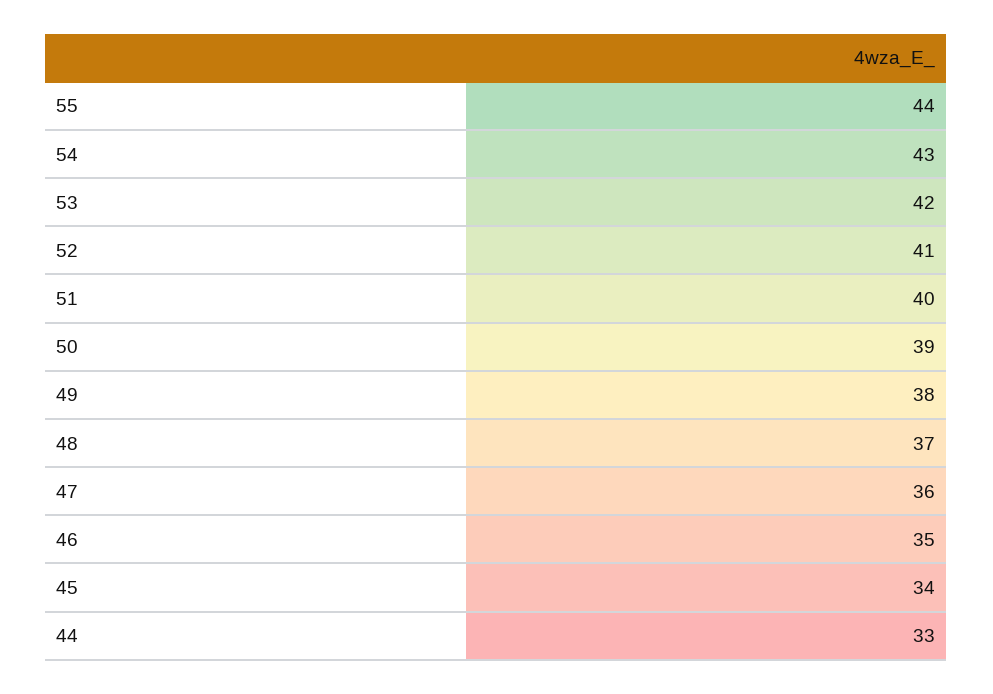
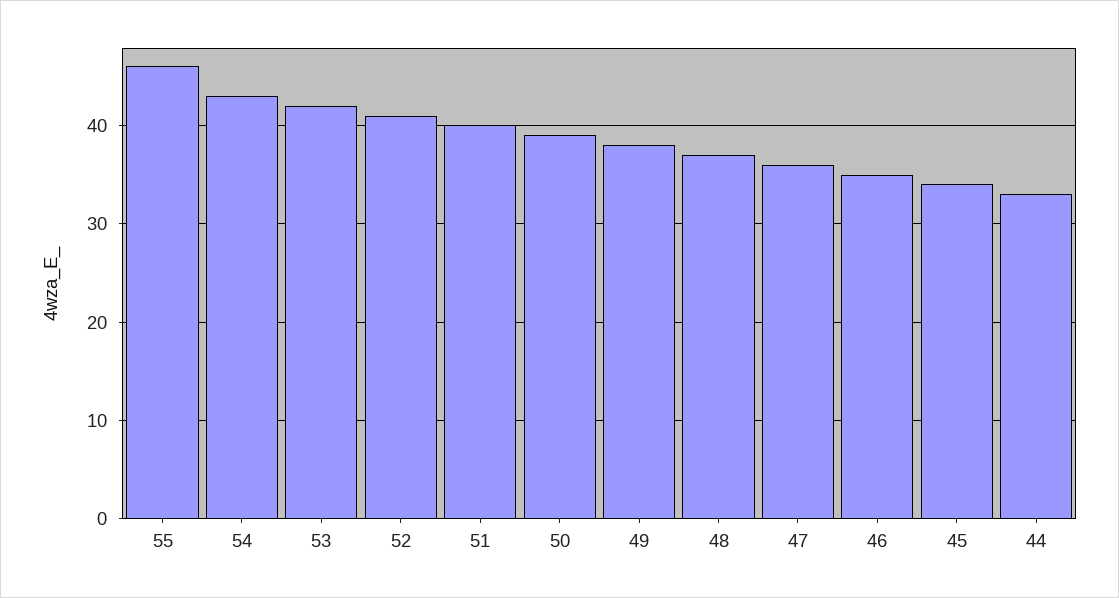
55: 44 -> 46

